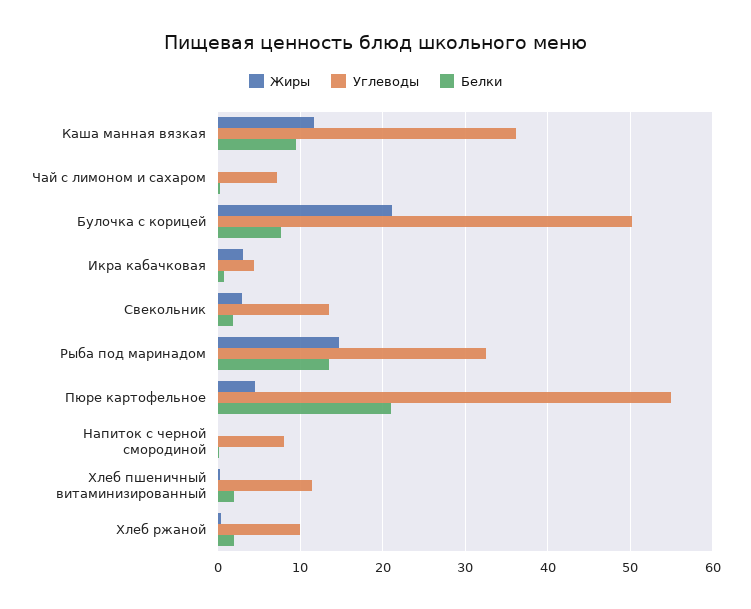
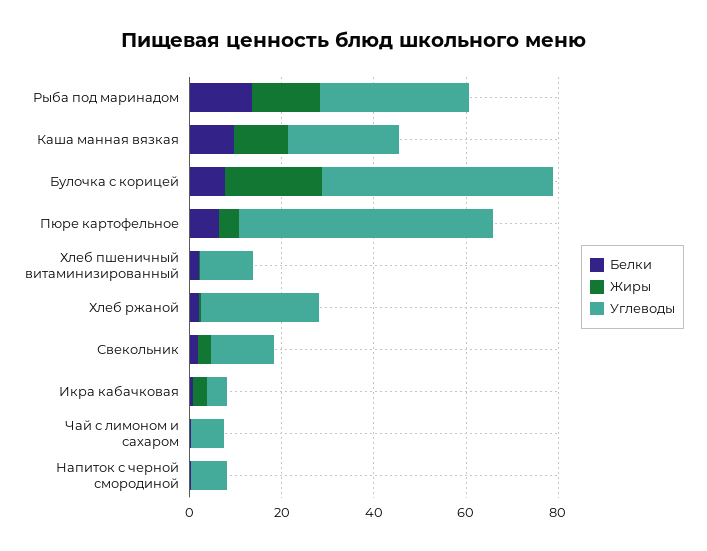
Углеводы, Каша манная вязкая: 36 -> 25
Белки, Пюре картофельное: 21 -> 5
Углеводы, Хлеб ржаной: 10 -> 25

